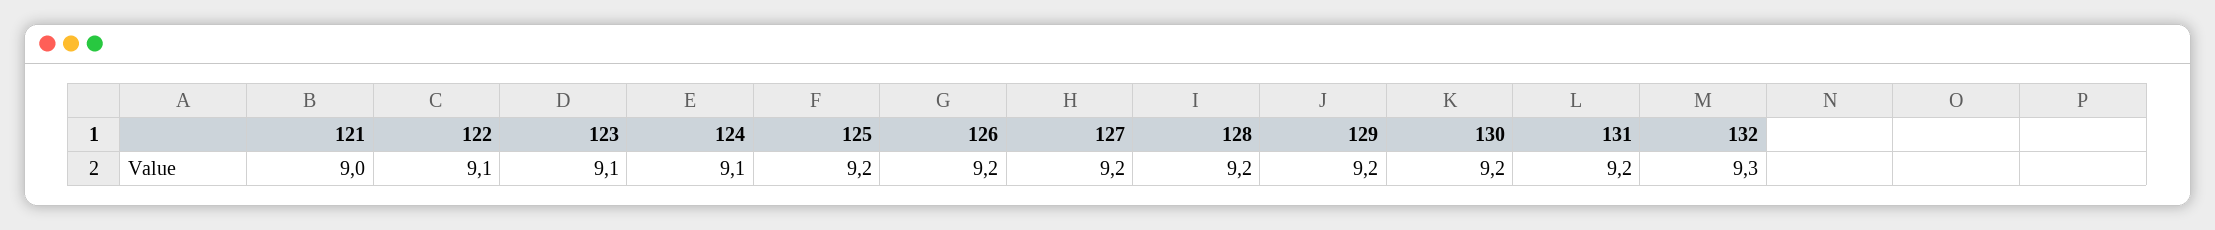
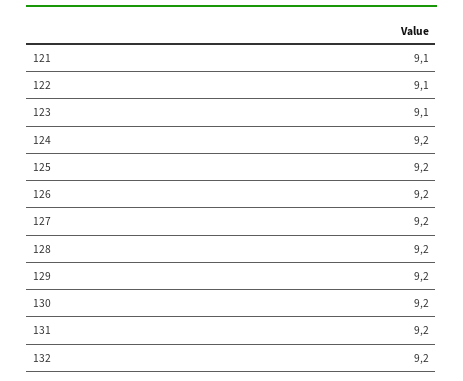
121: 9 -> 9.1
124: 9.1 -> 9.2
132: 9.3 -> 9.2

